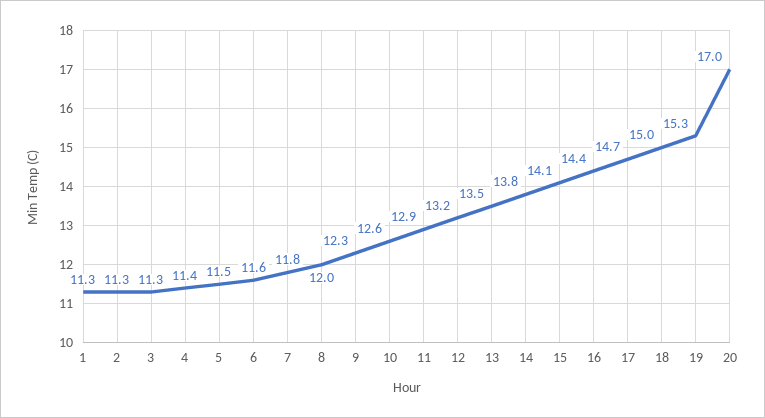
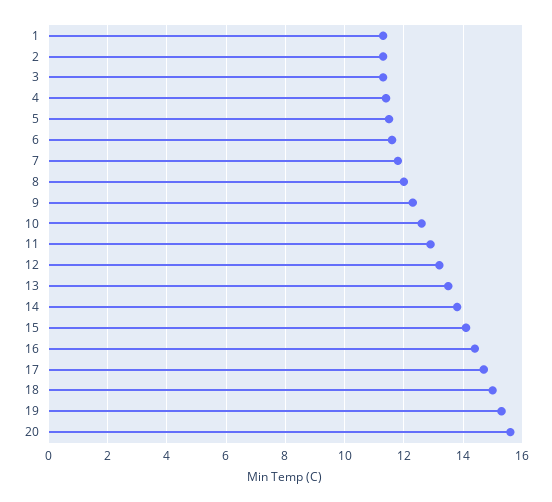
20: 17 -> 15.5

